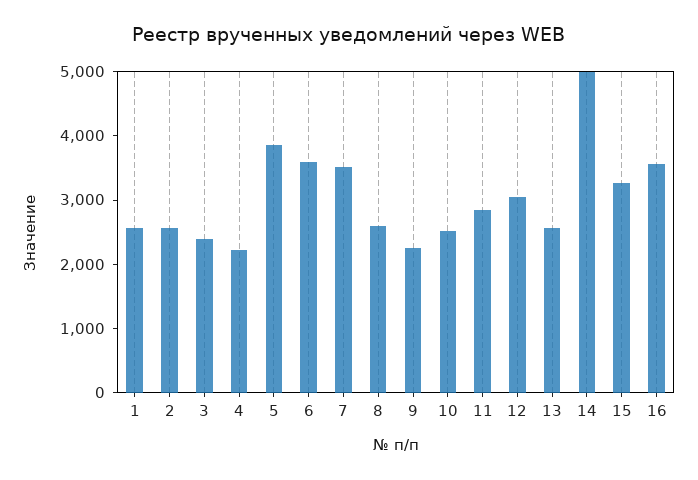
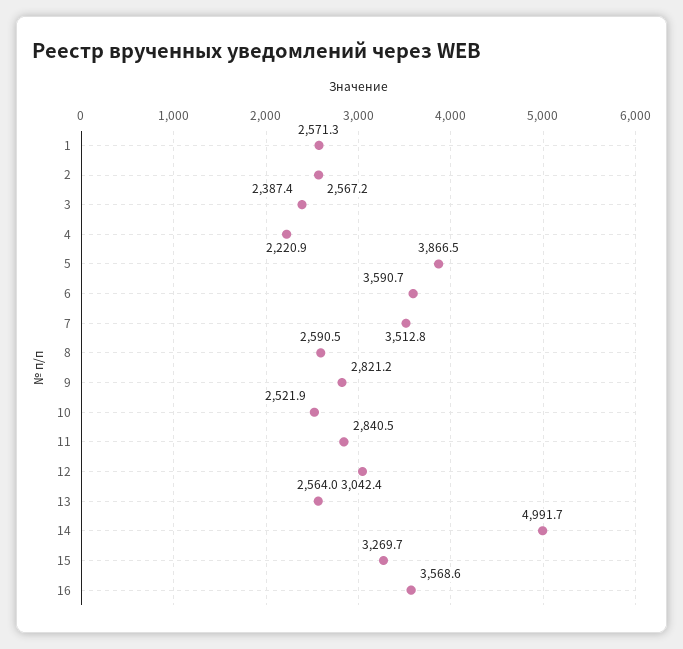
9: 2200 -> 2821.2

